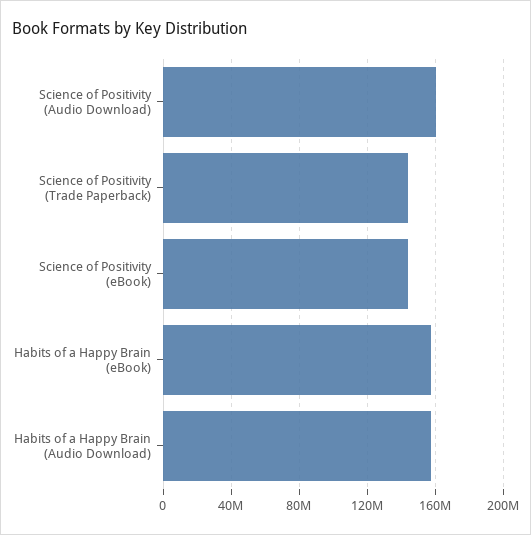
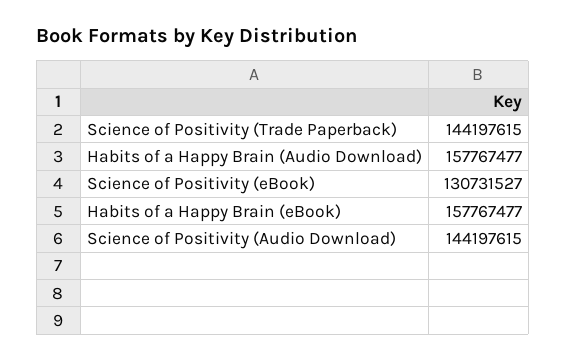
Science of Positivity (Audio Download): 160000000 -> 144197615
Science of Positivity (eBook): 145000000 -> 130731527

